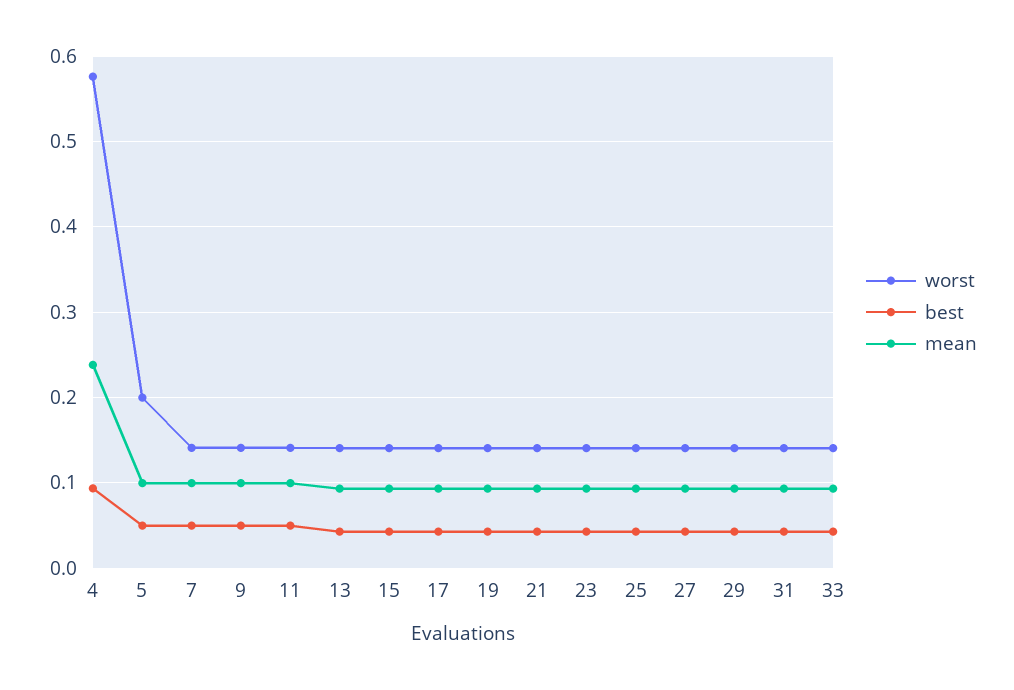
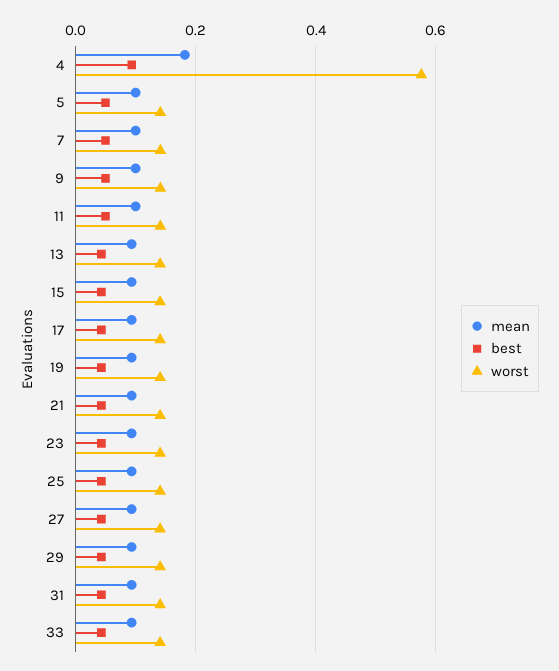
mean, 4: 0.24 -> 0.18
worst, 5: 0.2 -> 0.14

